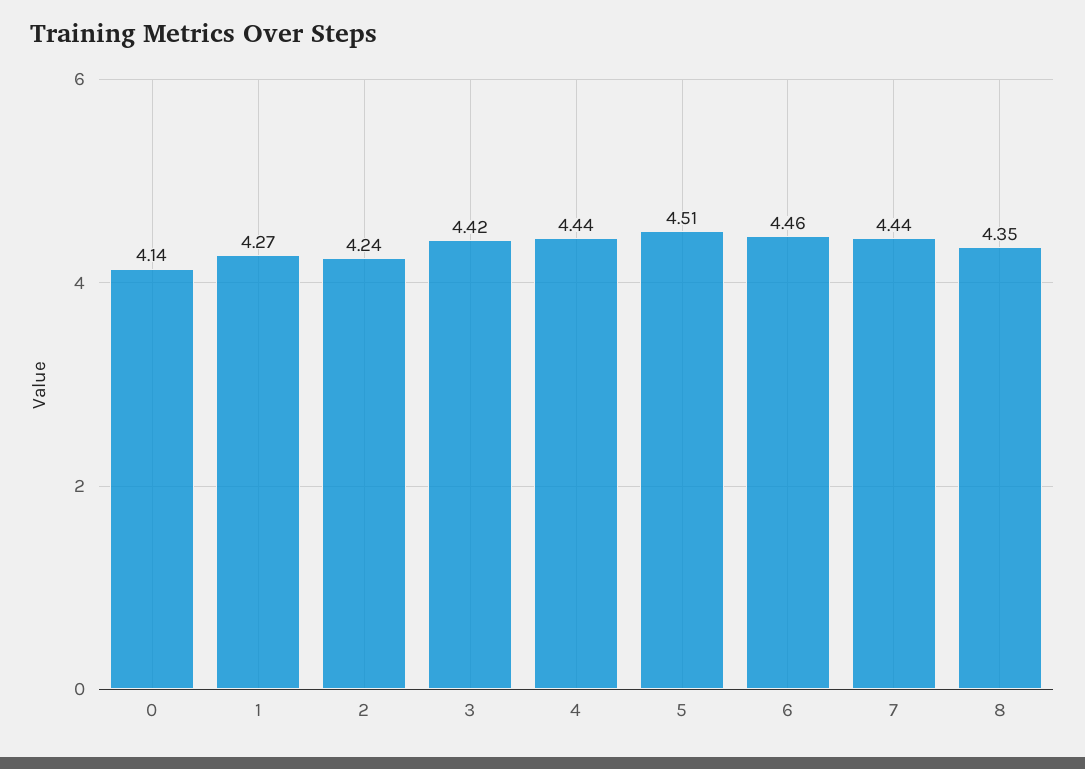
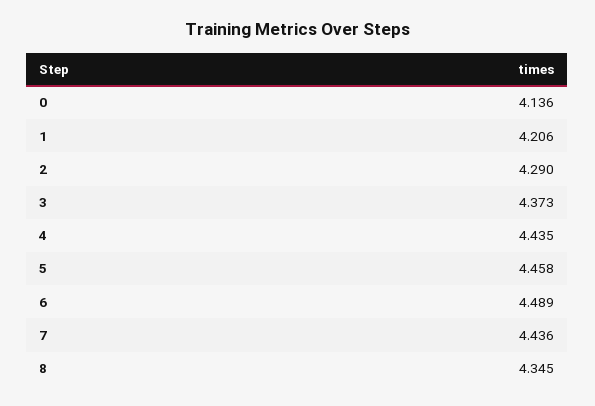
1: 4.27 -> 4.206
2: 4.24 -> 4.29
3: 4.42 -> 4.373
5: 4.51 -> 4.458
6: 4.46 -> 4.489

